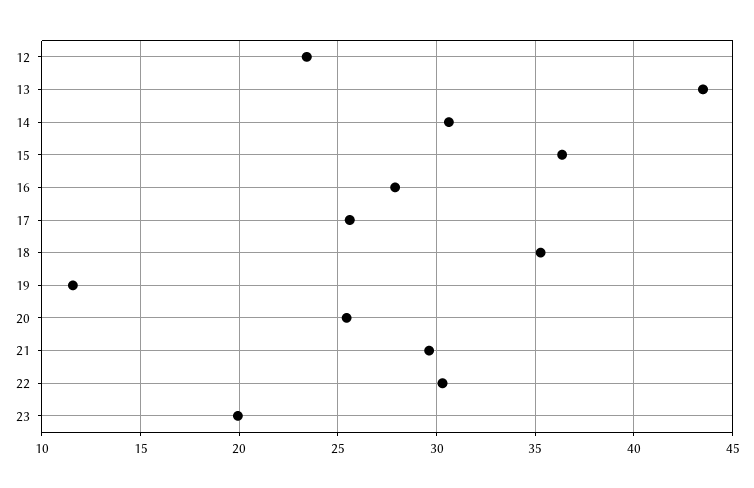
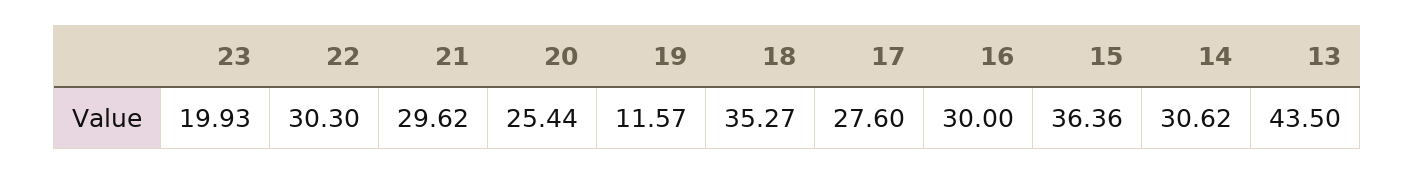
12: 23.5 -> none
16: 28 -> 30
17: 25.5 -> 27.6

